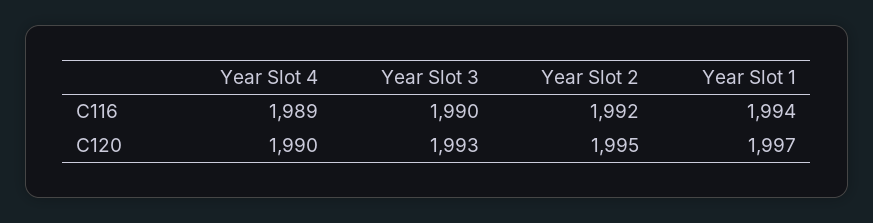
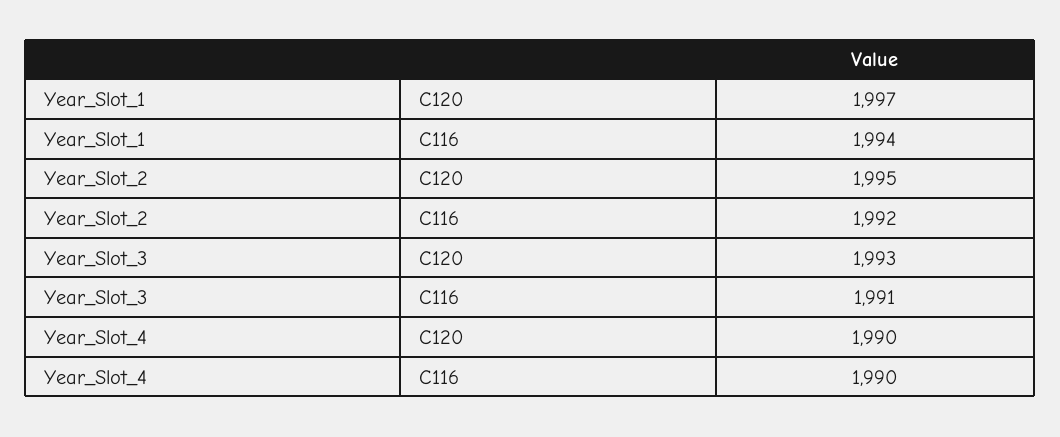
Year Slot 4, C116: 1989 -> 1990
Year Slot 3, C116: 1990 -> 1991

